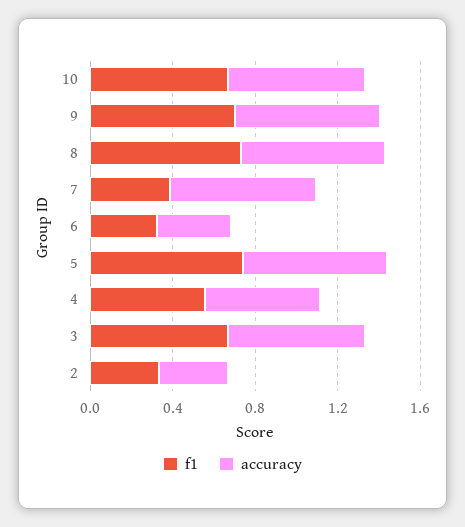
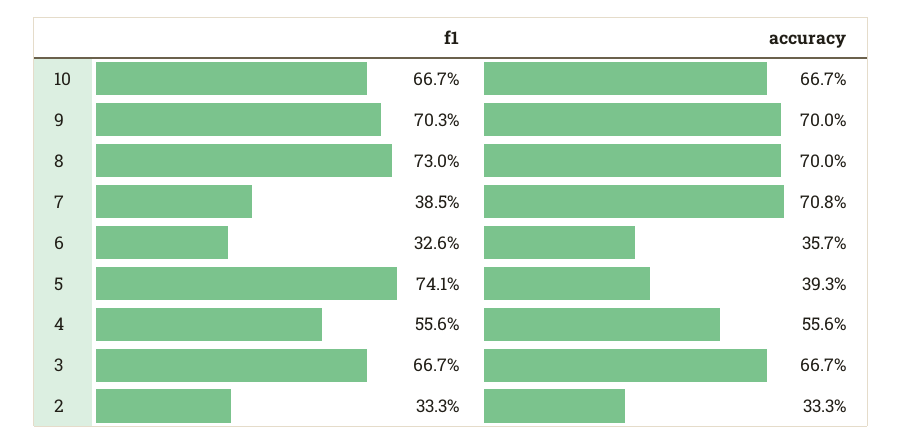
accuracy, 5: 0.7 -> 0.393

